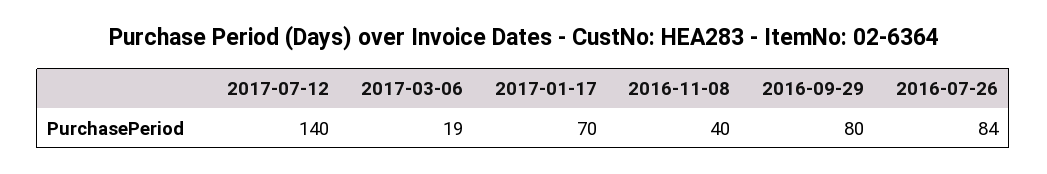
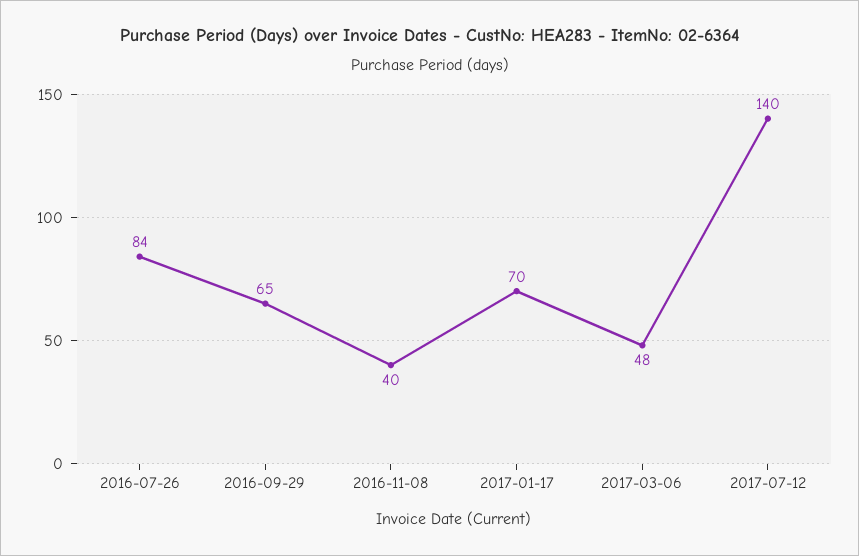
2017-03-06: 19 -> 48
2016-09-29: 80 -> 65

